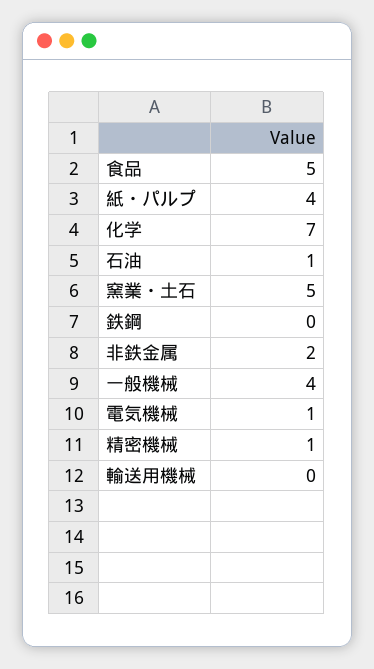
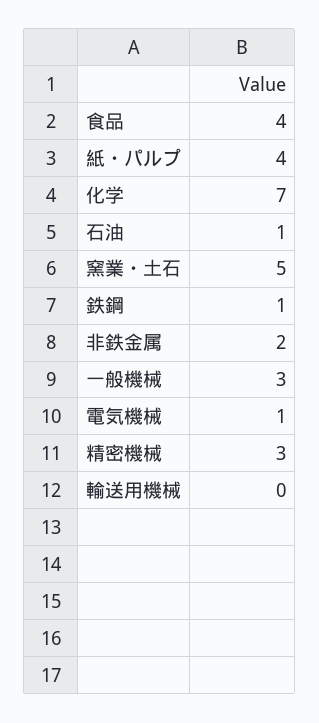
食品: 5 -> 4
鉄鋼: 0 -> 1
一般機械: 4 -> 3
精密機械: 1 -> 3

